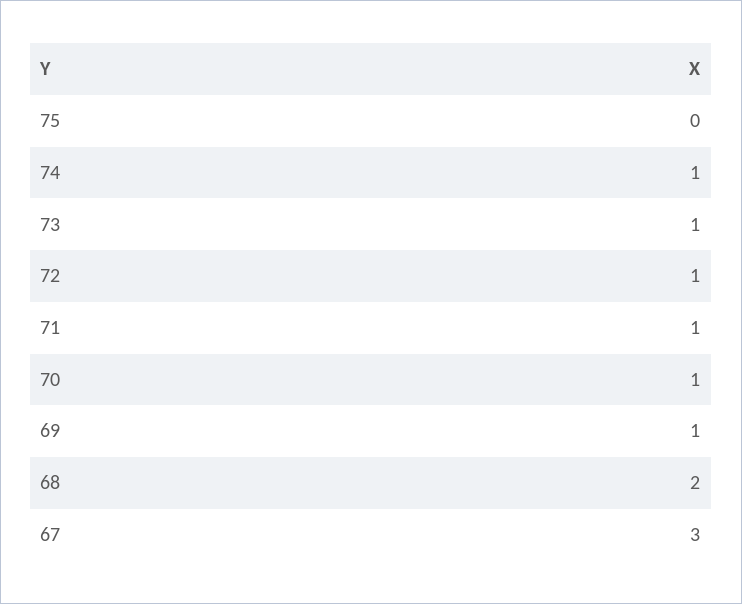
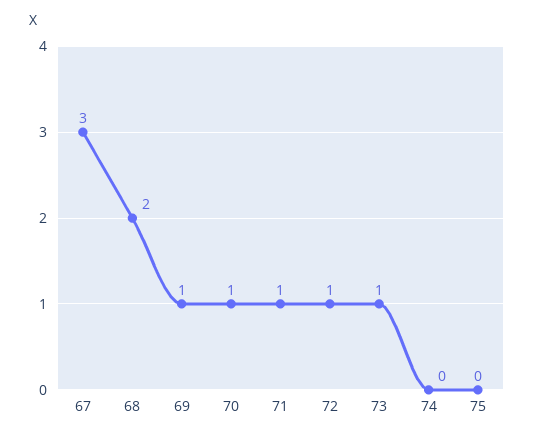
74: 1 -> 0

